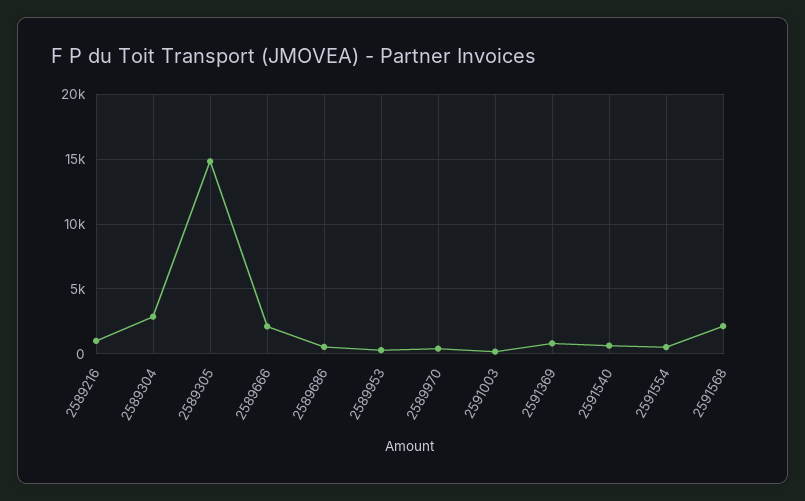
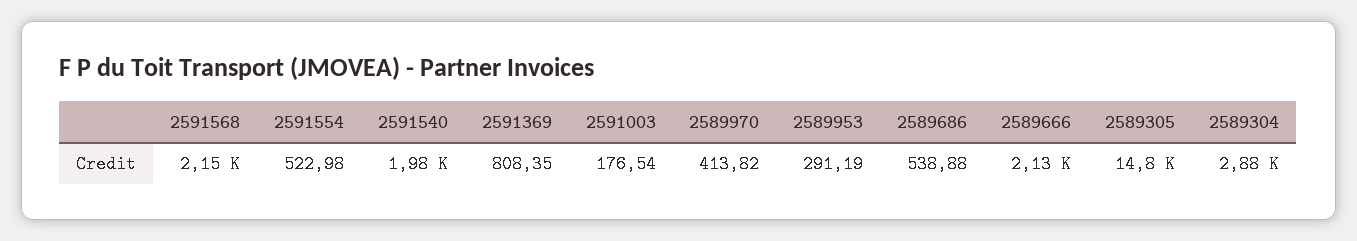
2589216: 1000 -> none
2591540: 500 -> 1980

